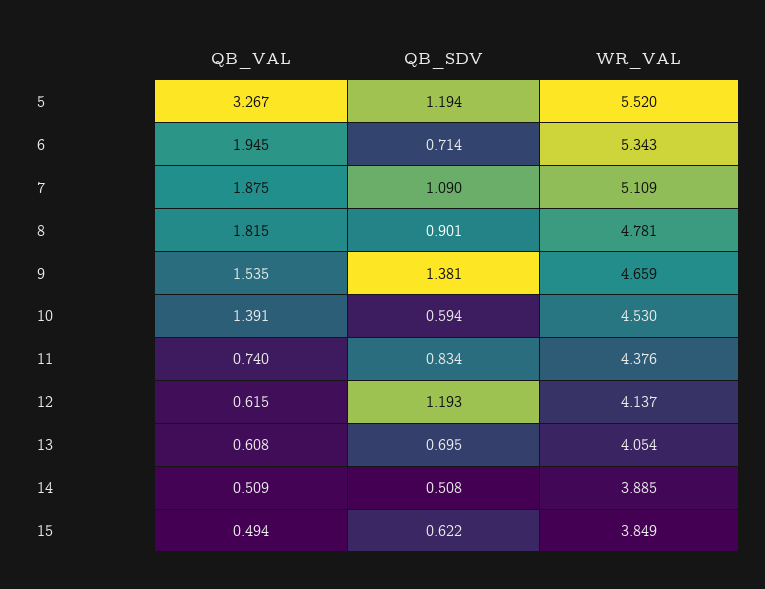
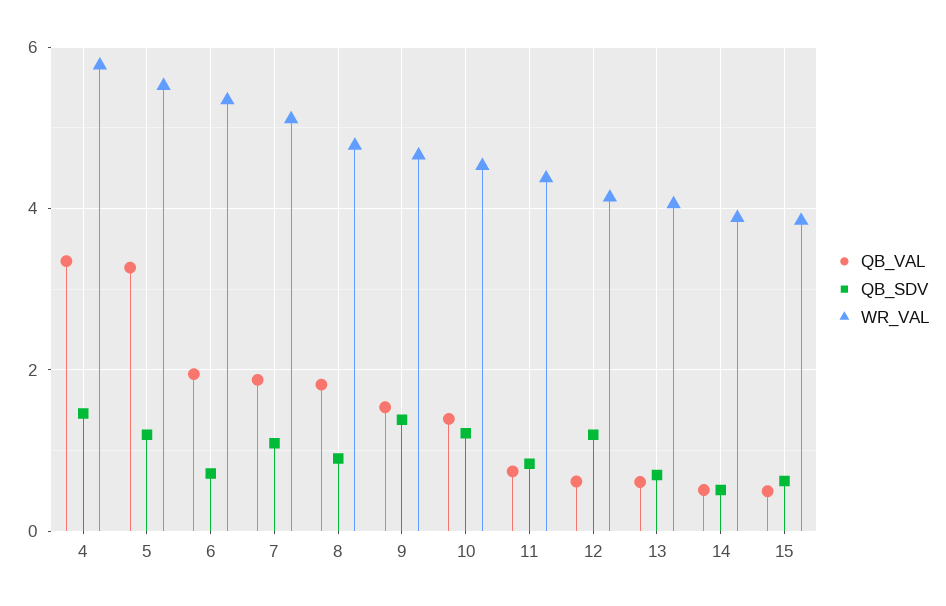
QB_SDV, 10: 0.594 -> 1.2
QB_VAL, 4: none -> 3.4
QB_SDV, 4: none -> 1.4
WR_VAL, 4: none -> 5.8

